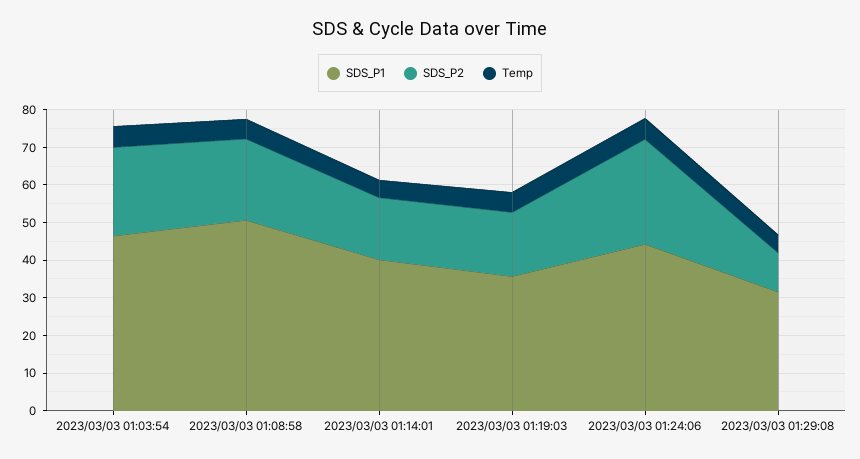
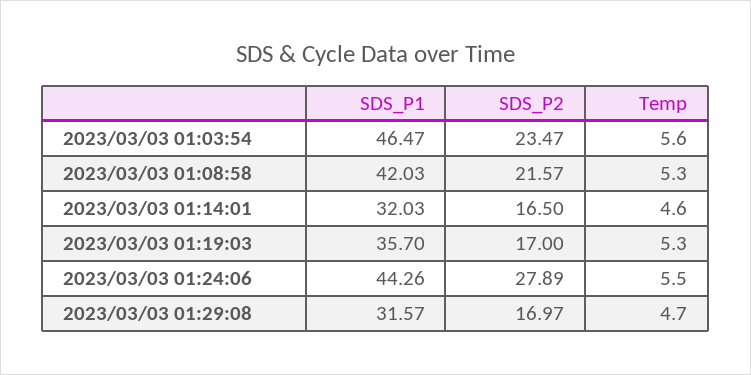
SDS_P1, 2023/03/03 01:08:58: 50 -> 42.03
SDS_P1, 2023/03/03 01:14:01: 40 -> 32.03
SDS_P2, 2023/03/03 01:29:08: 10 -> 16.97

